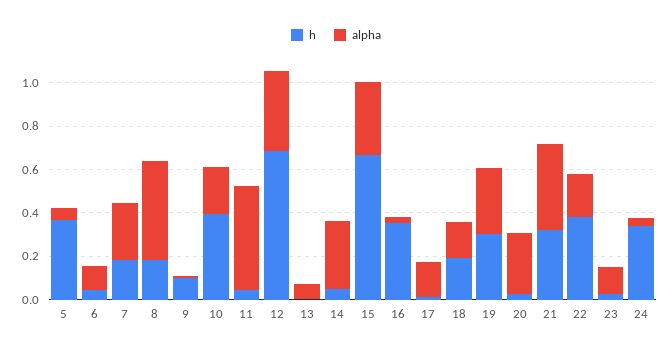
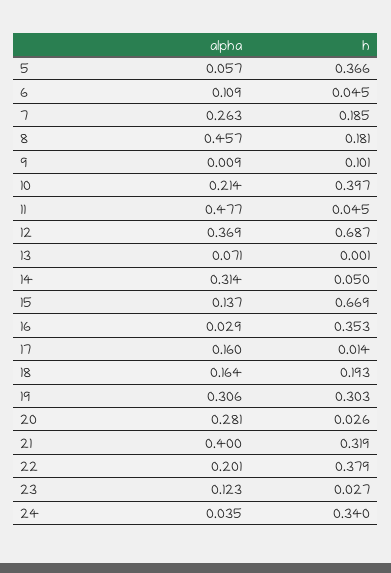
alpha, 15: 0.35 -> 0.137

